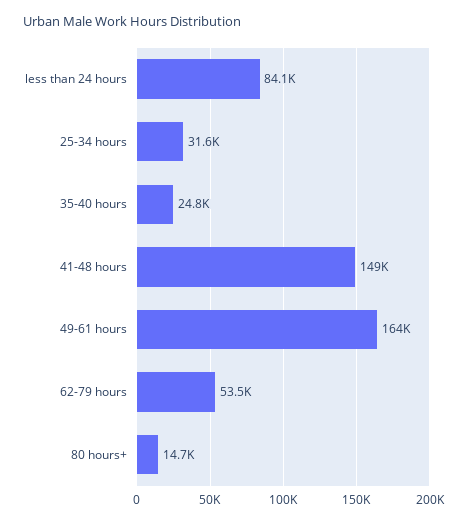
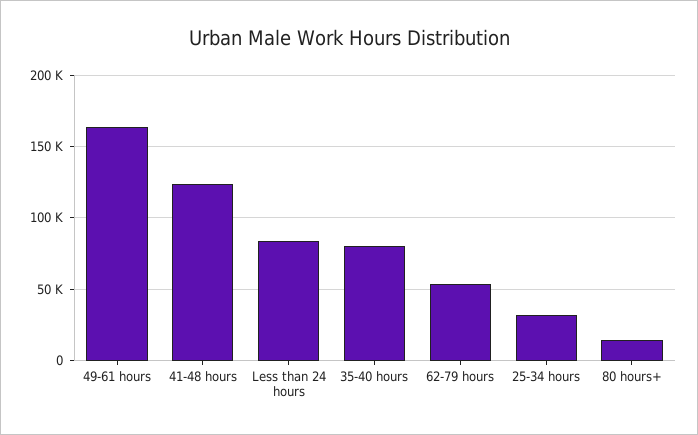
35-40 hours: 24800 -> 80000
41-48 hours: 149000 -> 125000

